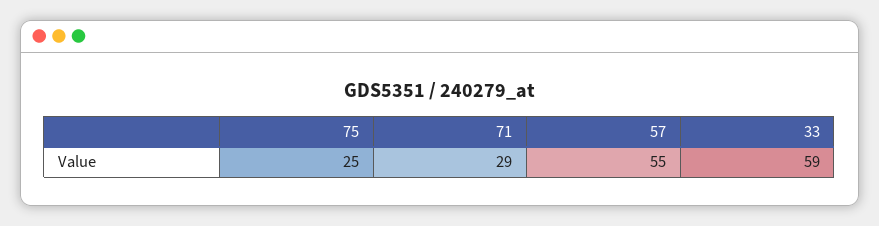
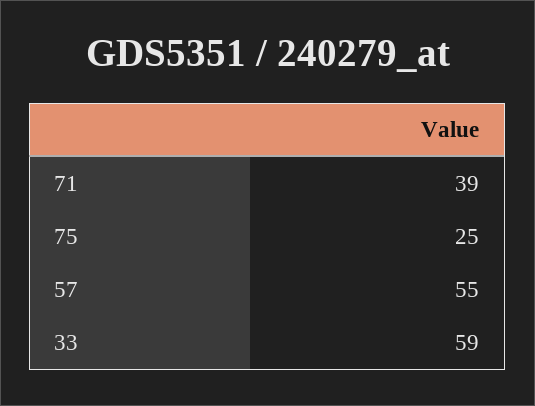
71: 29 -> 39

